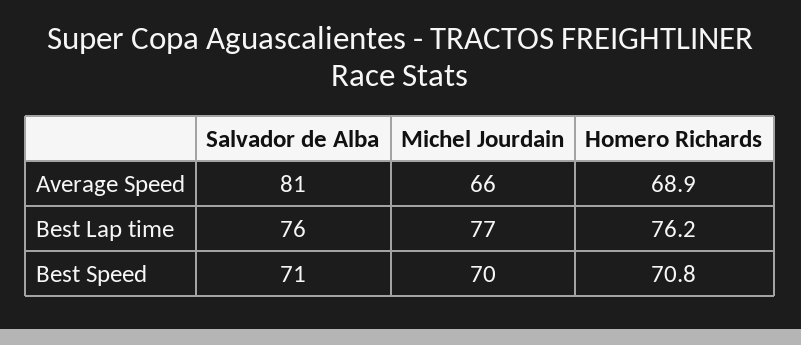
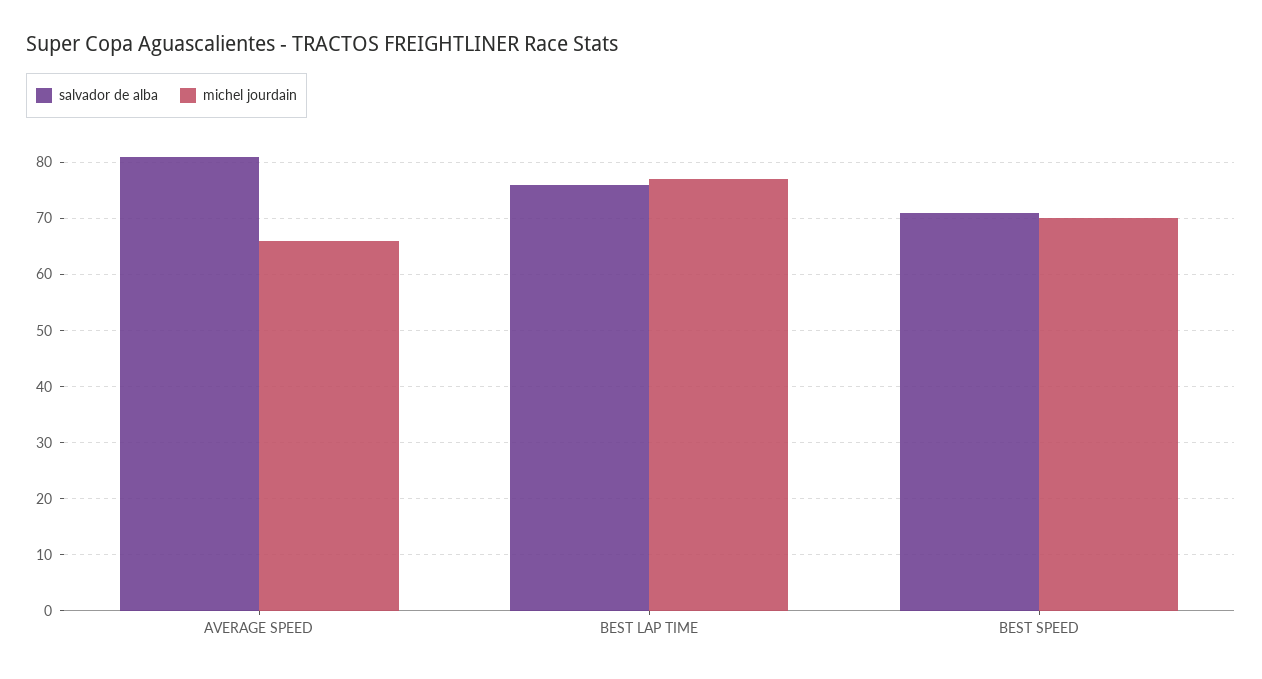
Homero Richards, Average Speed: 68.9 -> none
Homero Richards, Best Lap time: 76.2 -> none
Homero Richards, Best Speed: 70.8 -> none

